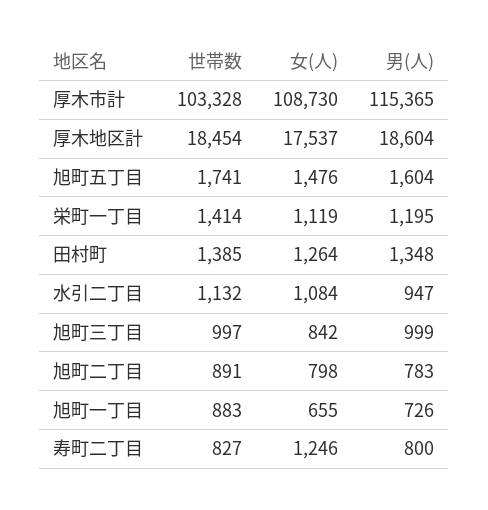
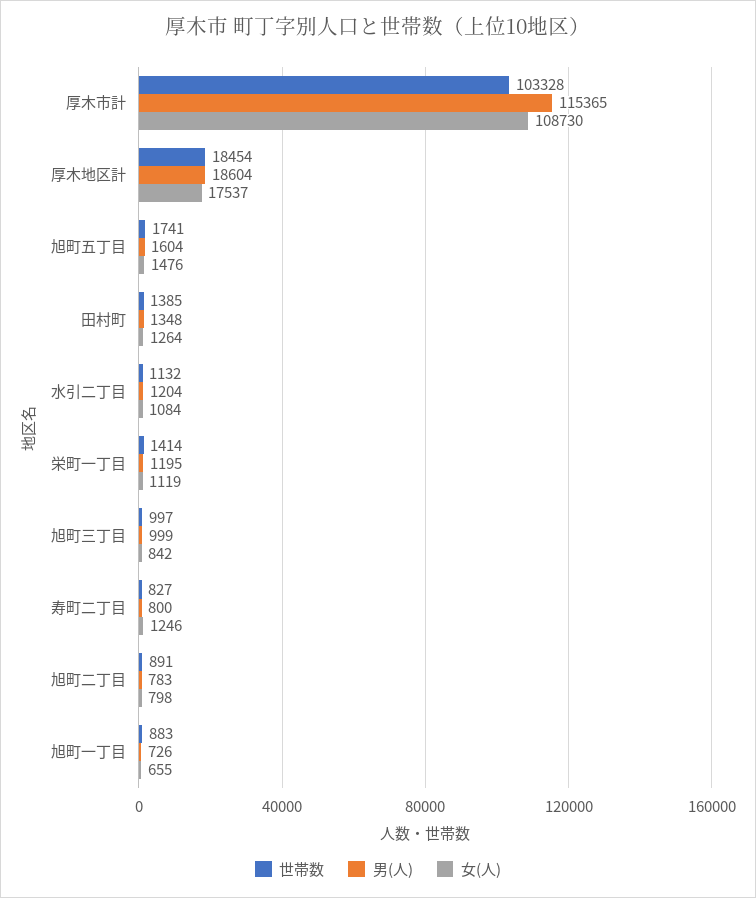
男(人), 水引二丁目: 947 -> 1204

